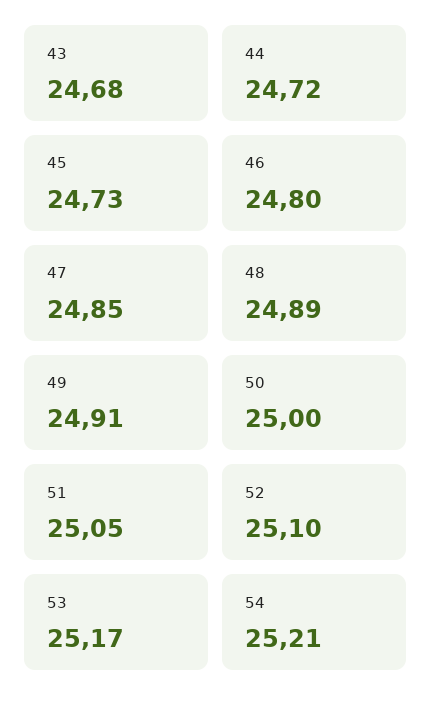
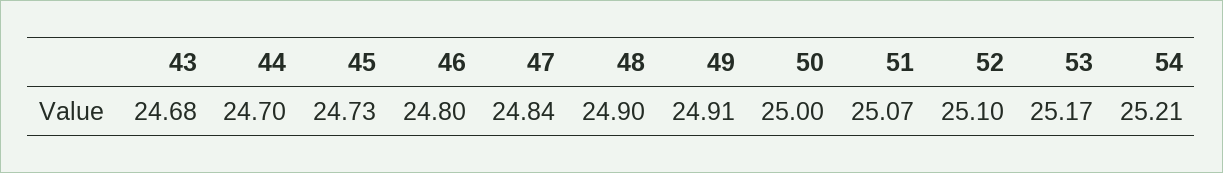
44: 24.72 -> 24.7
47: 24.85 -> 24.84
48: 24.89 -> 24.9
51: 25.05 -> 25.07

